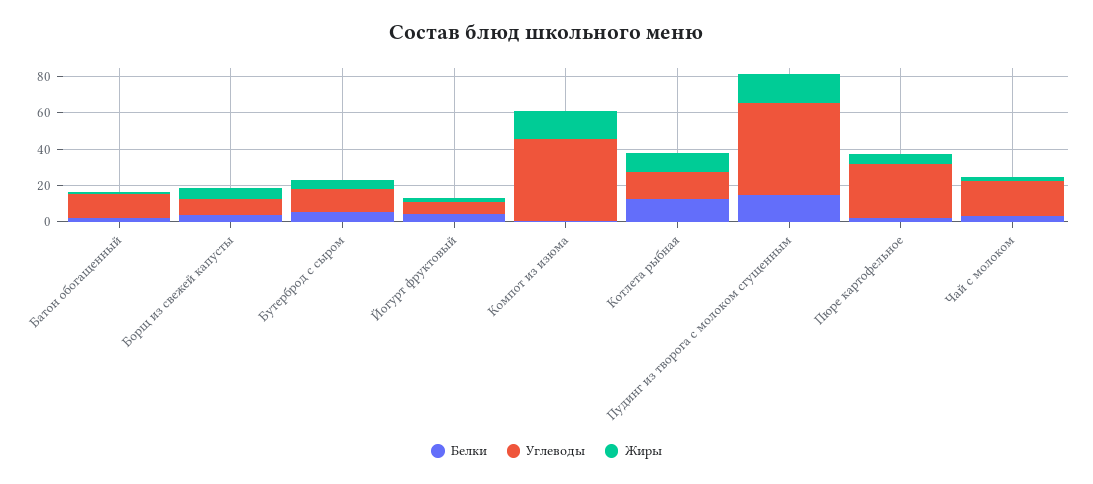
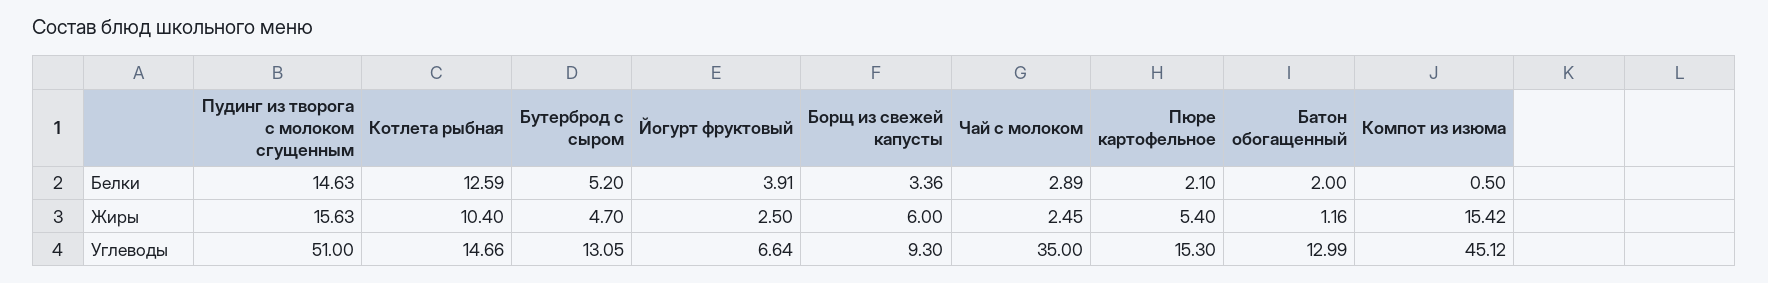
Углеводы, Пюре картофельное: 30 -> 15.3
Углеводы, Чай с молоком: 20 -> 35

